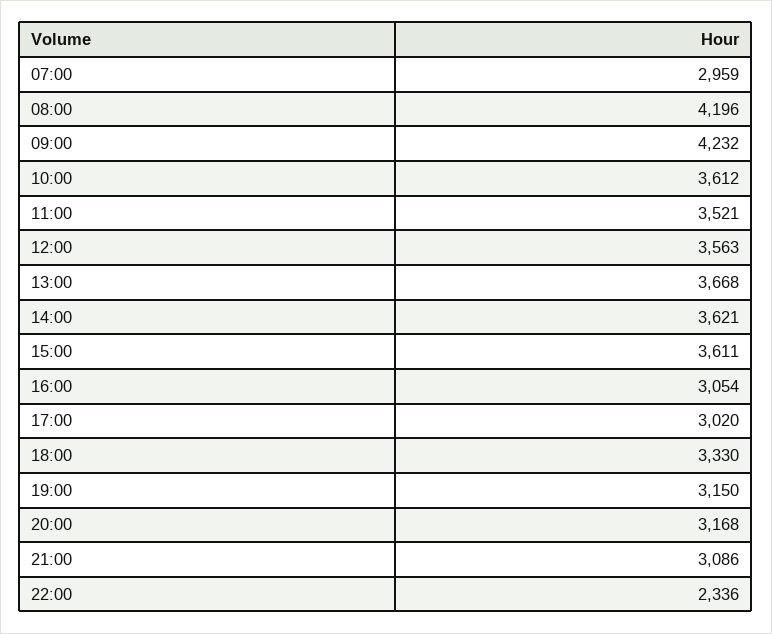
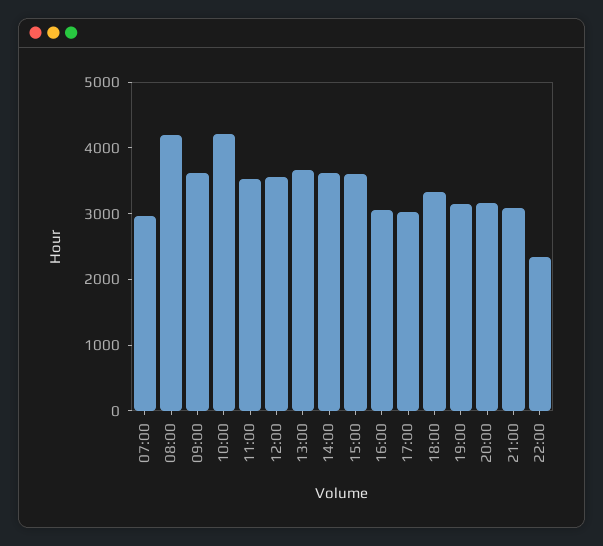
09:00: 4232 -> 3600
10:00: 3612 -> 4200

